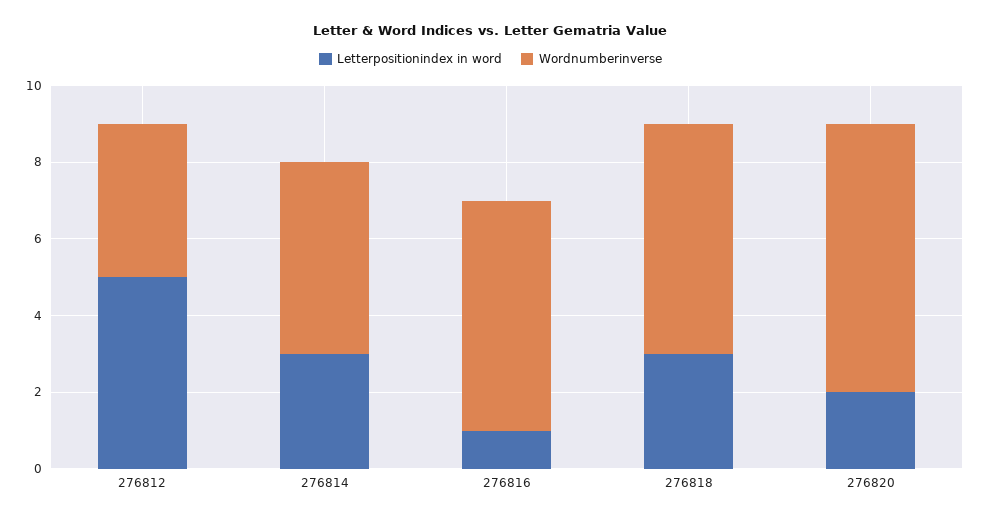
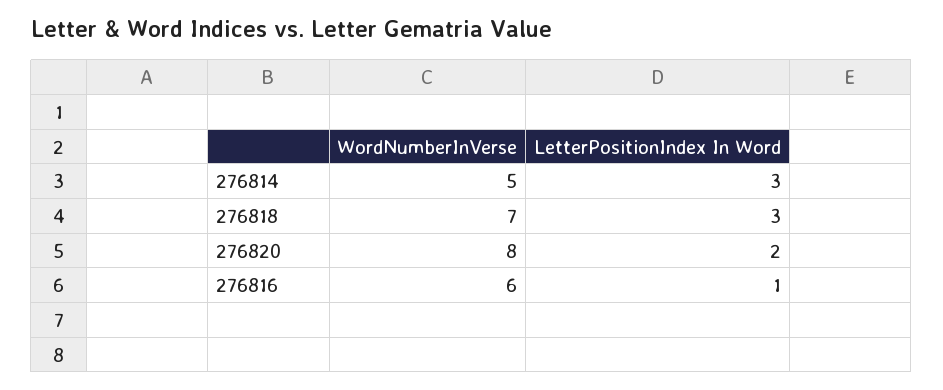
Letterpositionindex in word, 276812: 5 -> none
Wordnumberinverse, 276812: 4 -> none
Wordnumberinverse, 276818: 6 -> 7
Wordnumberinverse, 276820: 7 -> 8

